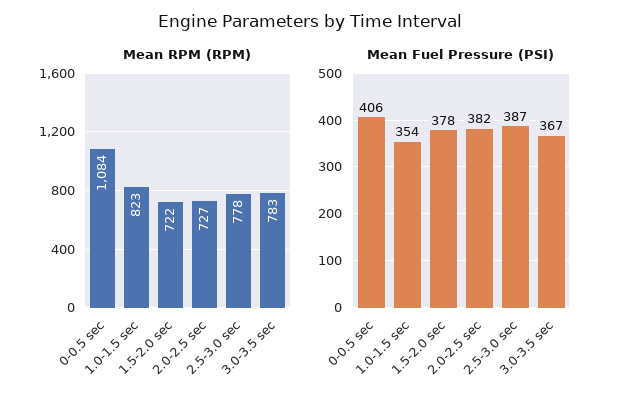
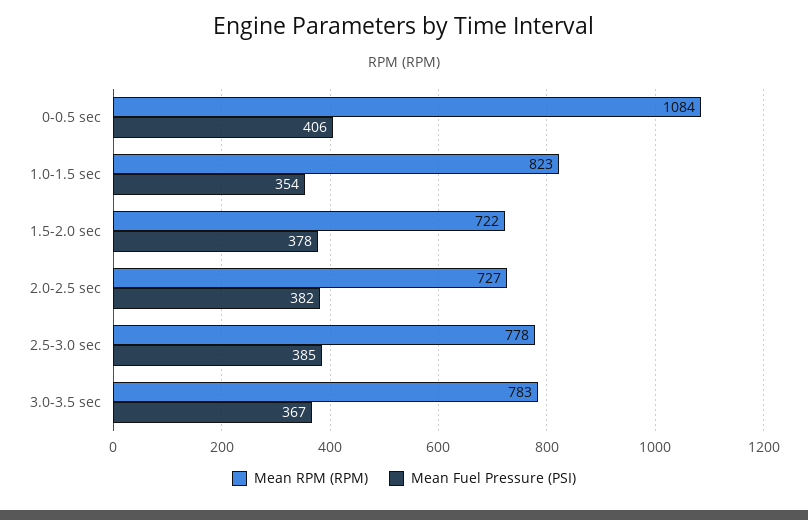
Mean Fuel Pressure (PSI), 2.5-3.0 sec: 387 -> 385

